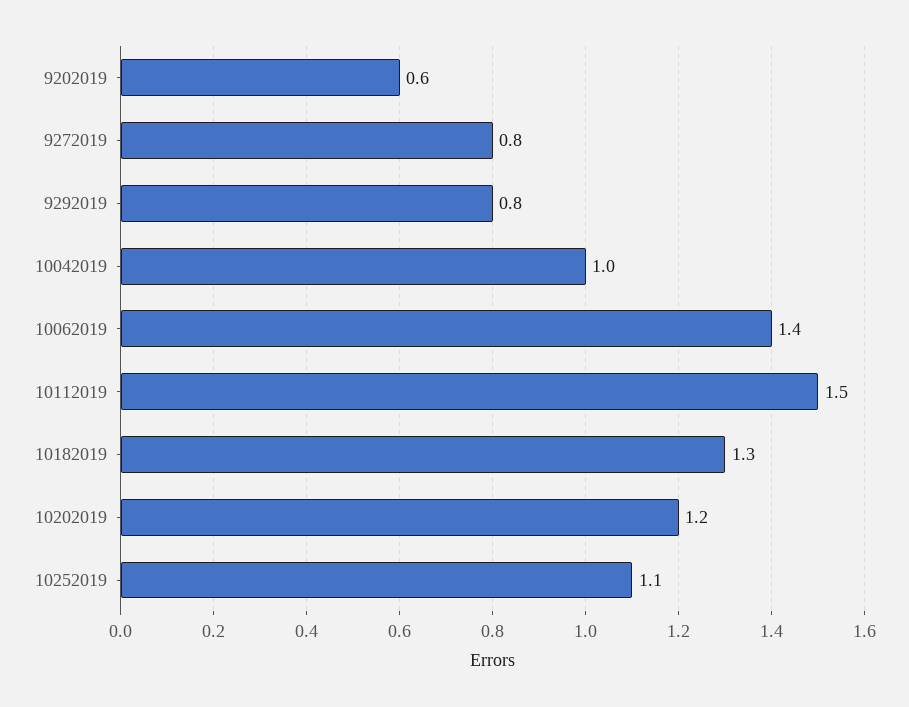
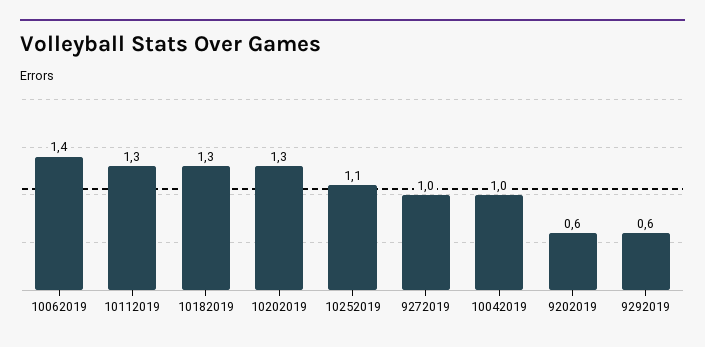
9272019: 0.8 -> 1
9292019: 0.8 -> 0.6
10112019: 1.5 -> 1.3
10202019: 1.2 -> 1.3

